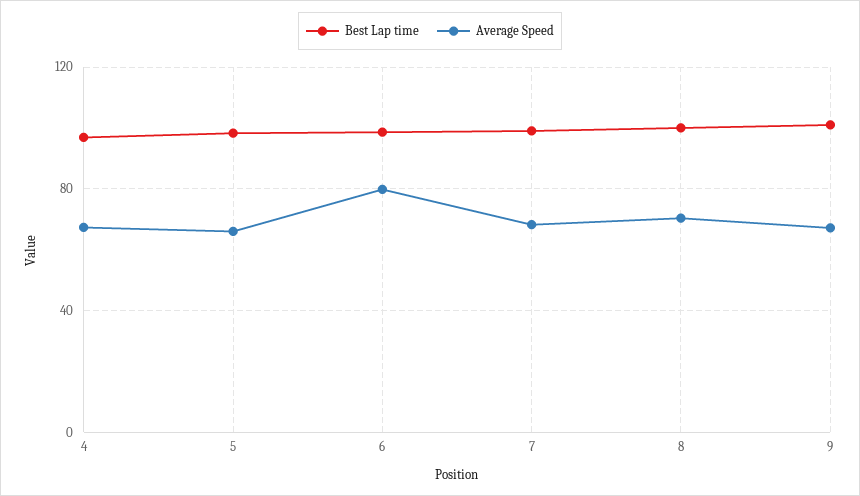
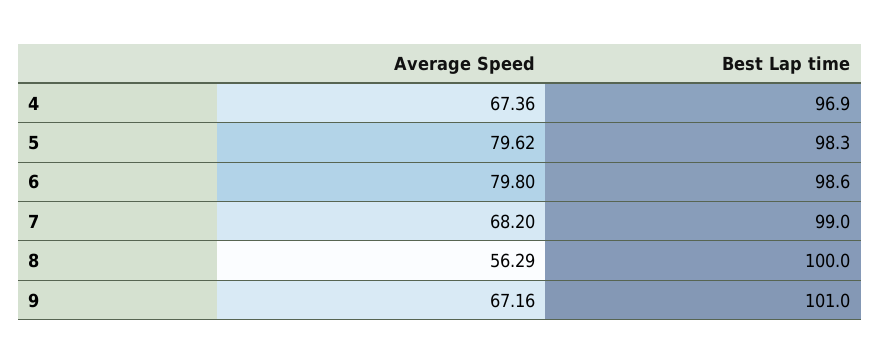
Average Speed, 5: 65 -> 79.62
Average Speed, 8: 70 -> 56.29

